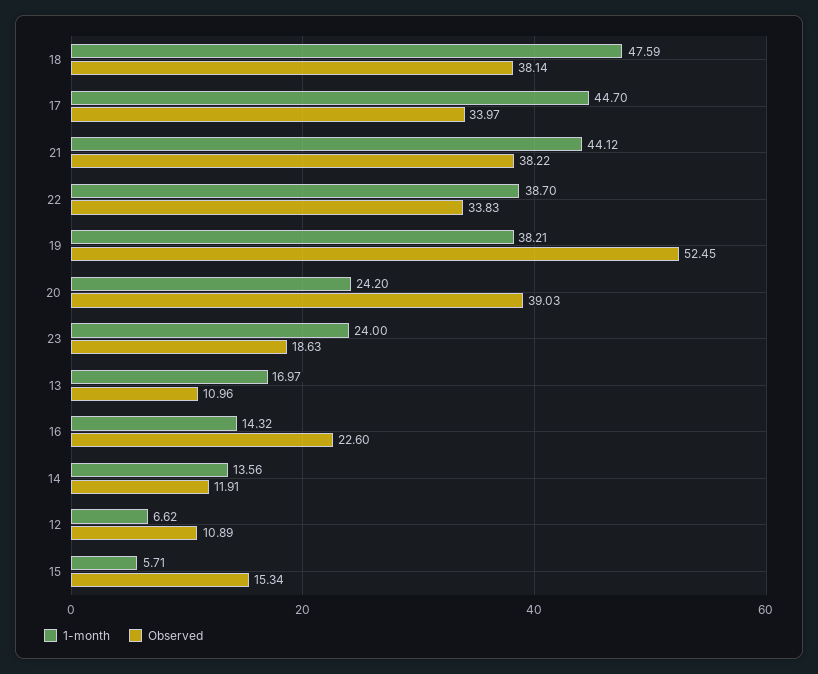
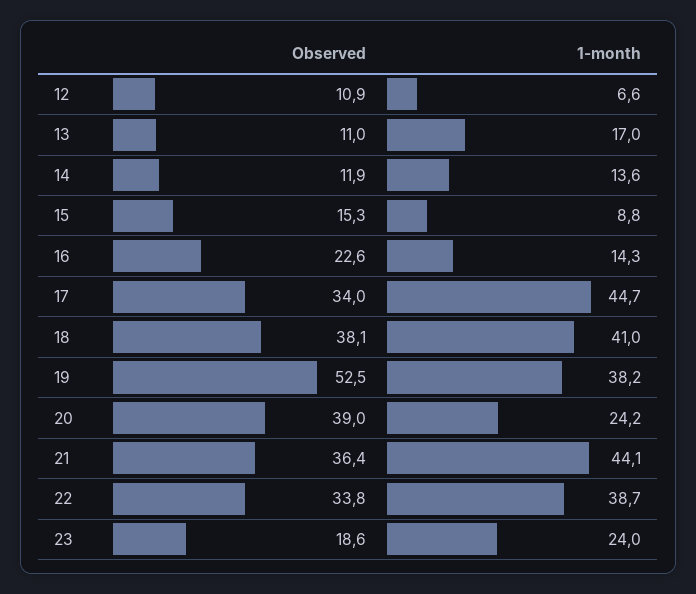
1-month, 18: 47.59 -> 41
Observed, 21: 38.22 -> 36.4
1-month, 15: 5.71 -> 8.8

